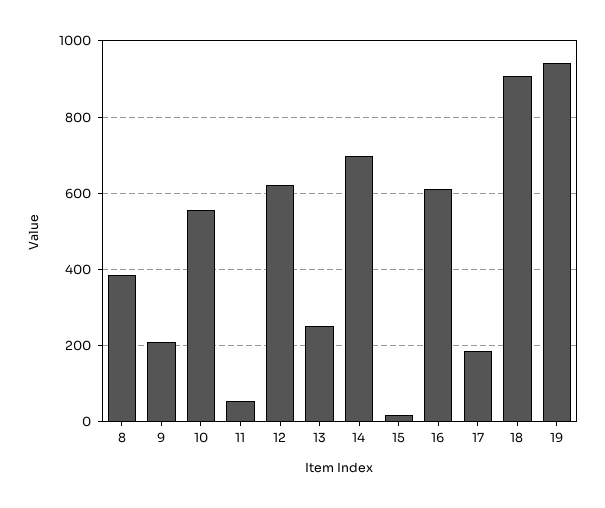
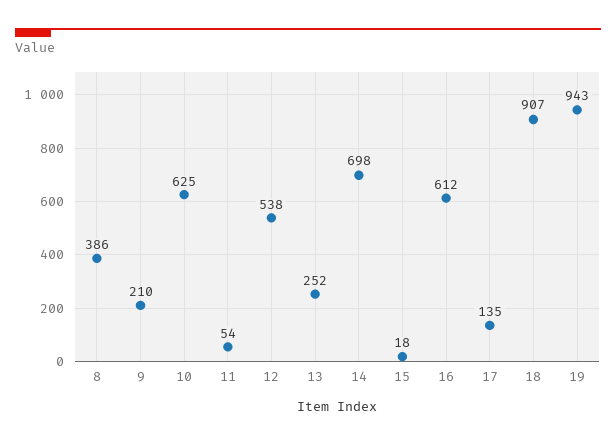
10: 560 -> 625
12: 620 -> 538
17: 180 -> 135

